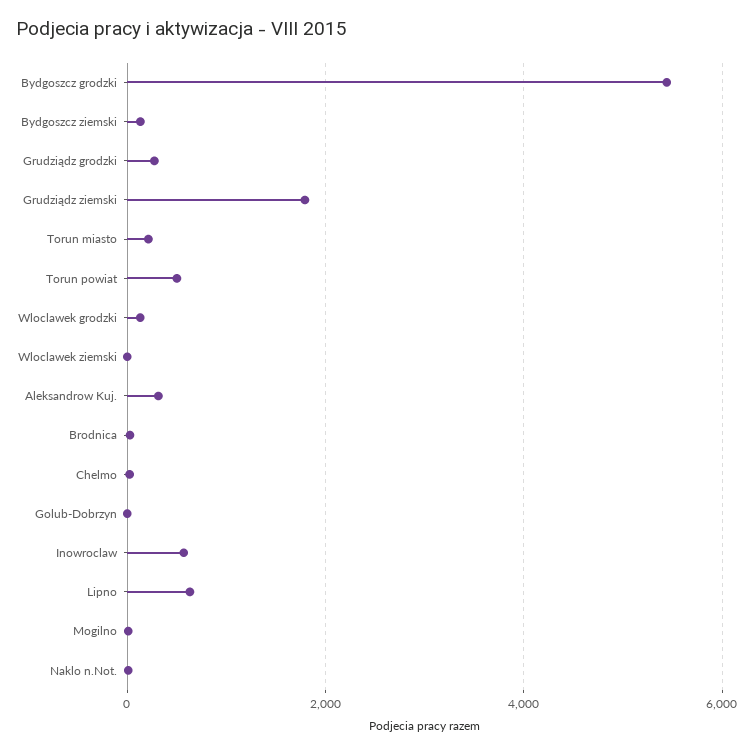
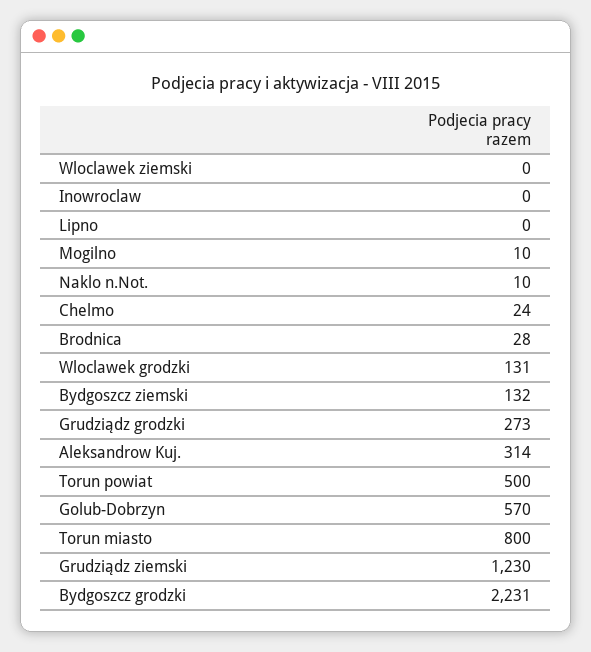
Bydgoszcz grodzki: 5400 -> 2231
Grudziądz ziemski: 1800 -> 1230
Torun miasto: 200 -> 800
Golub-Dobrzyn: 0 -> 570
Inowroclaw: 600 -> 0
Lipno: 600 -> 0

